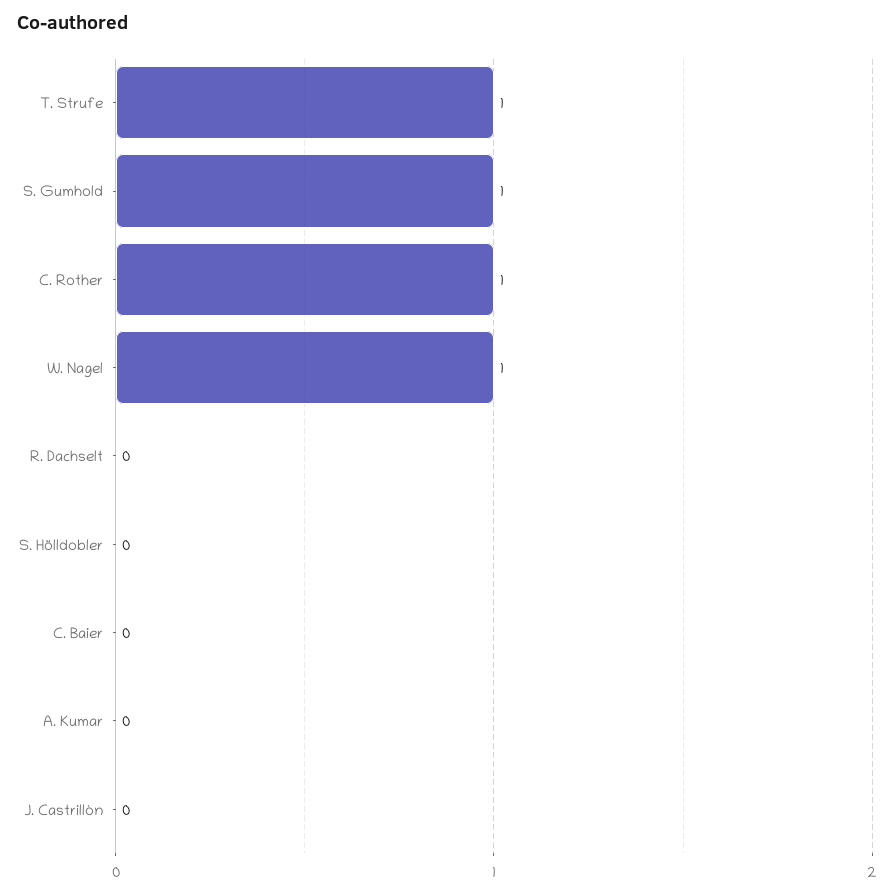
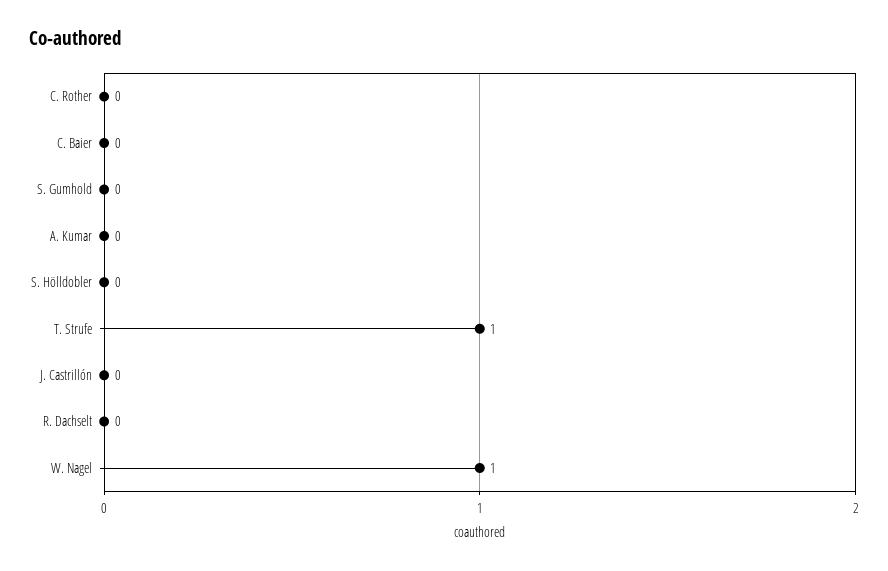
S. Gumhold: 1 -> 0
C. Rother: 1 -> 0

